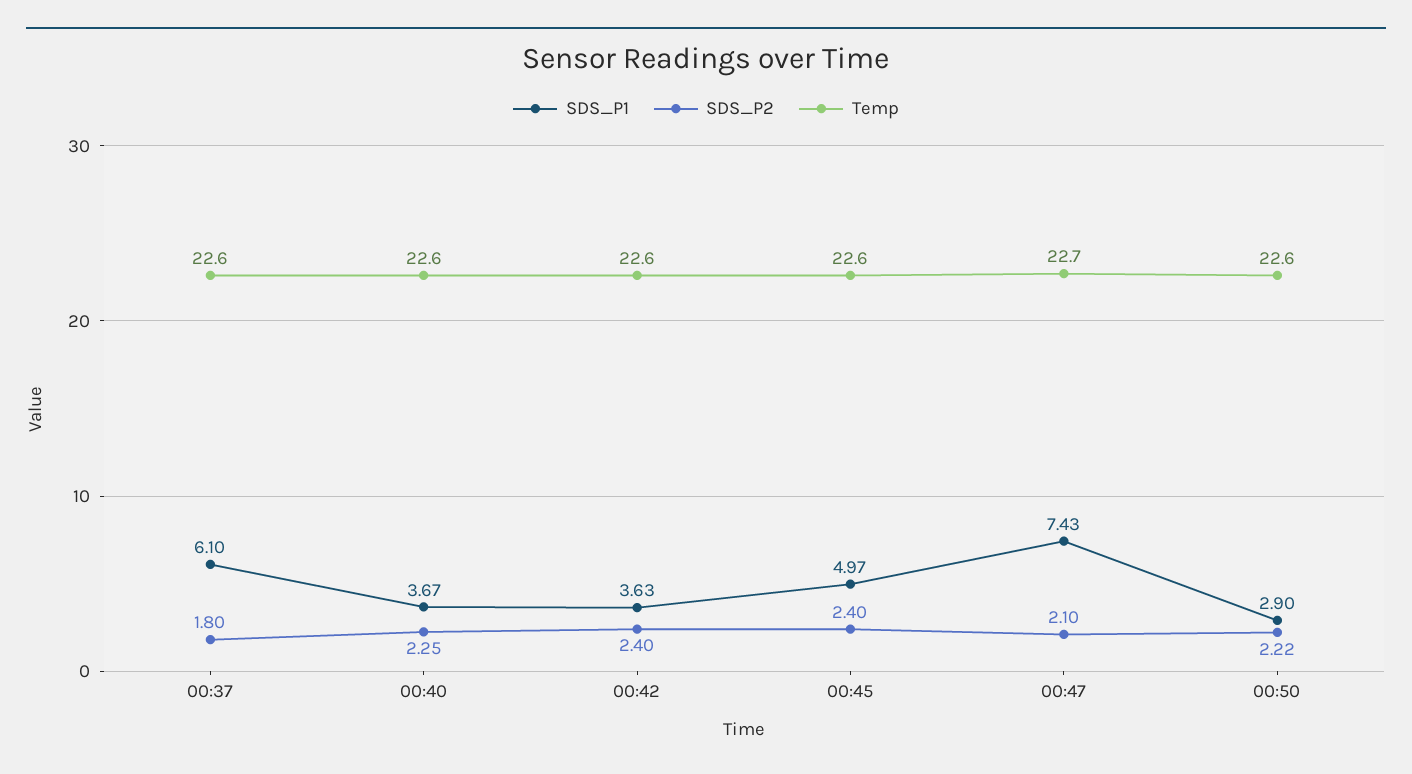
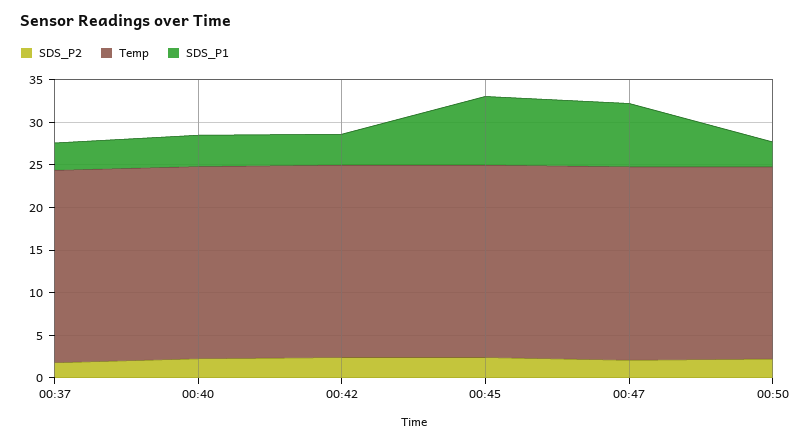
SDS_P1, 00:37: 6.1 -> 3
SDS_P1, 00:45: 4.97 -> 8

